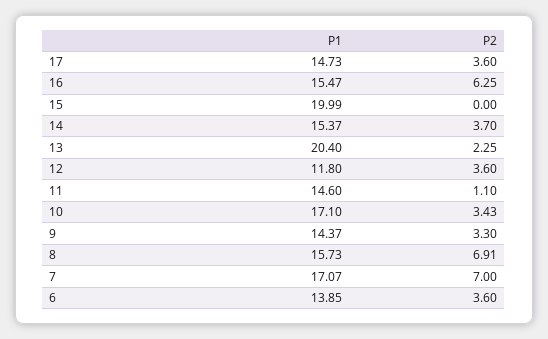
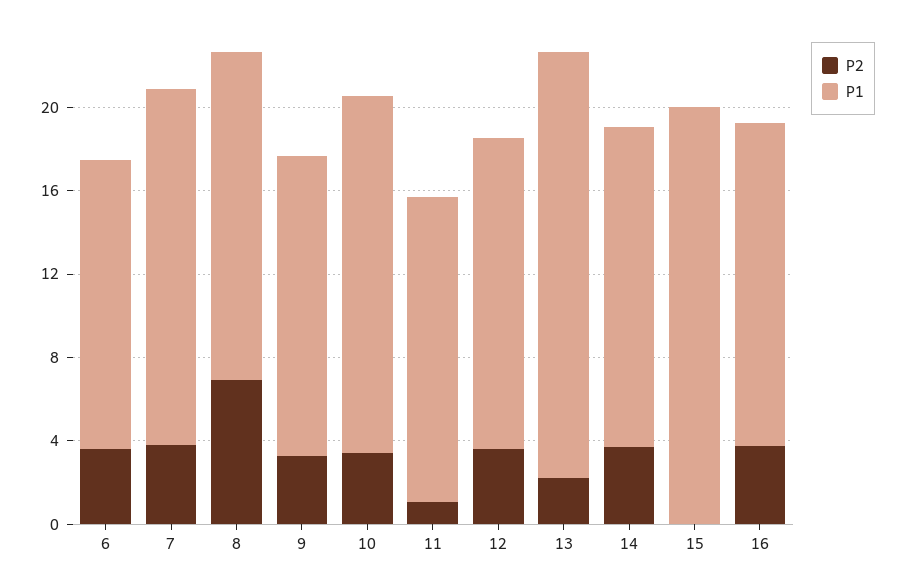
P1, 17: 14.73 -> none
P2, 17: 3.6 -> none
P2, 16: 6.25 -> 4
P1, 12: 11.8 -> 15
P2, 7: 7 -> 4

